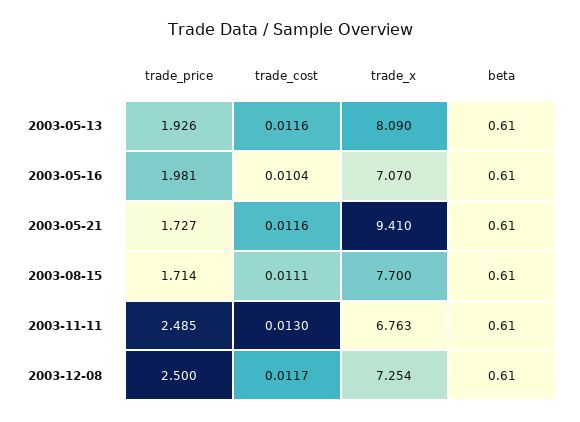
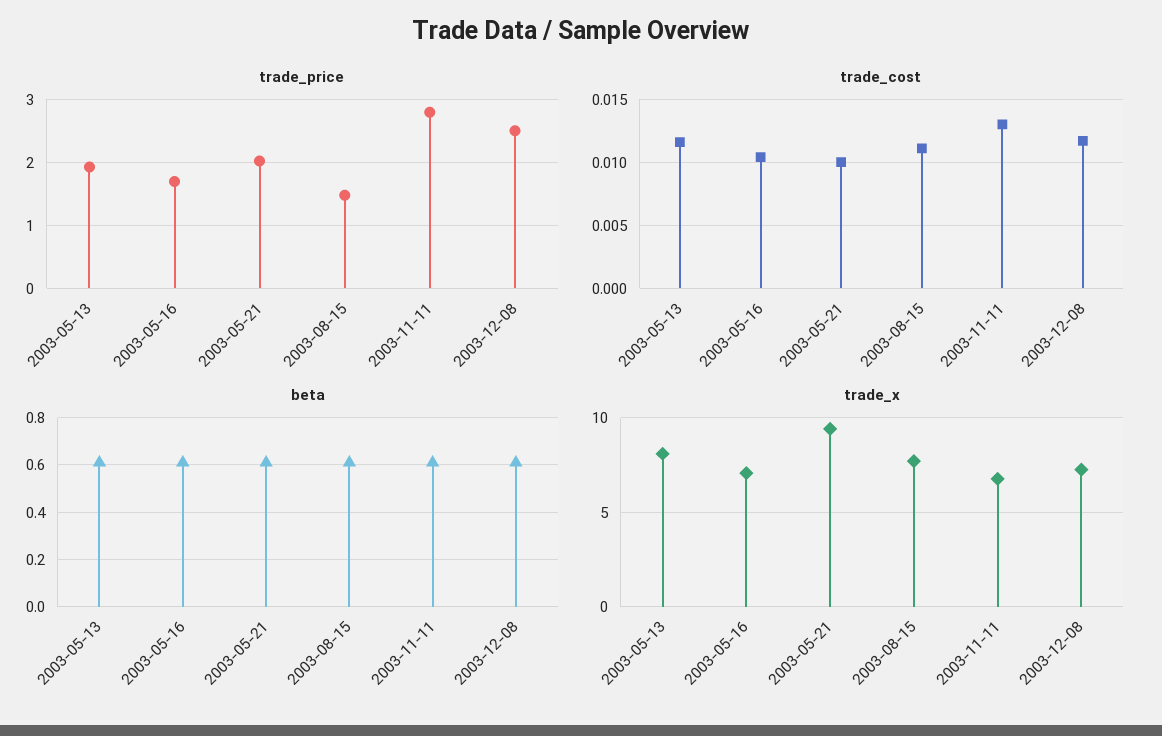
trade_price, 2003-05-16: 1.981 -> 1.7
trade_price, 2003-05-21: 1.727 -> 2
trade_cost, 2003-05-21: 0.0116 -> 0.01
trade_price, 2003-08-15: 1.714 -> 1.5
trade_price, 2003-11-11: 2.485 -> 2.8

